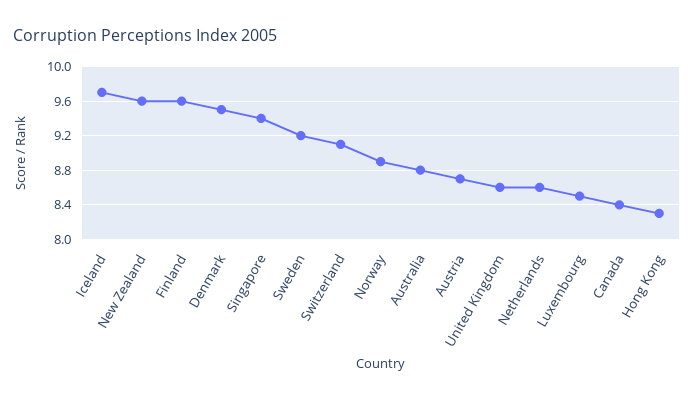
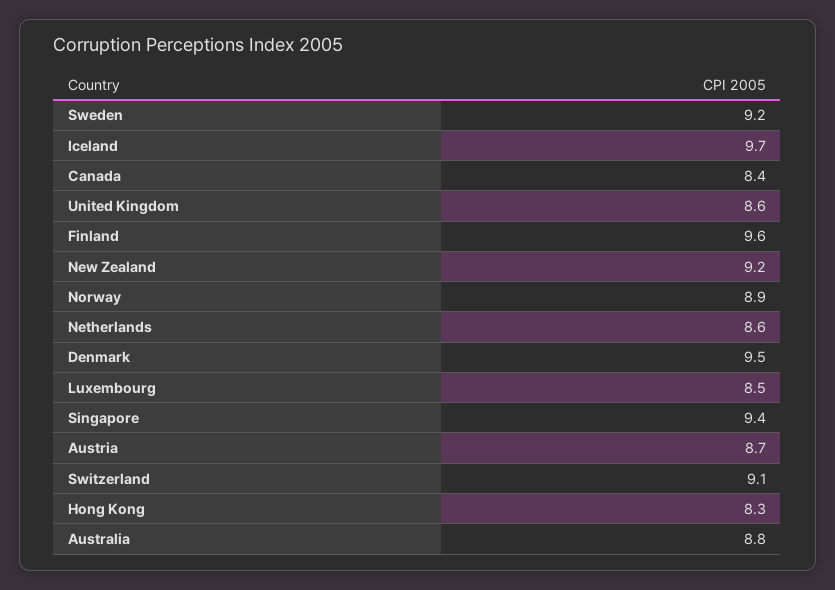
New Zealand: 9.6 -> 9.2

